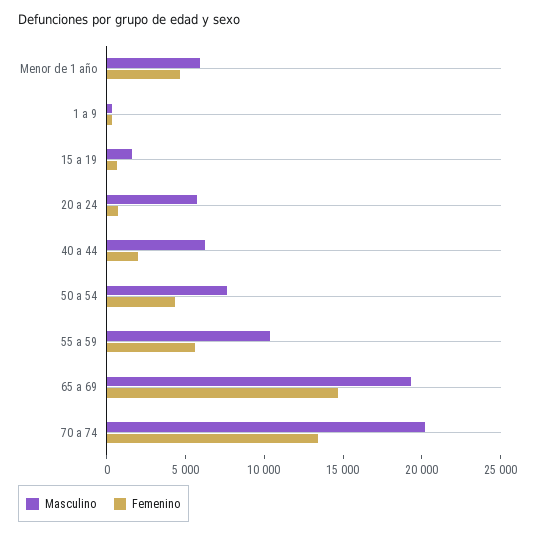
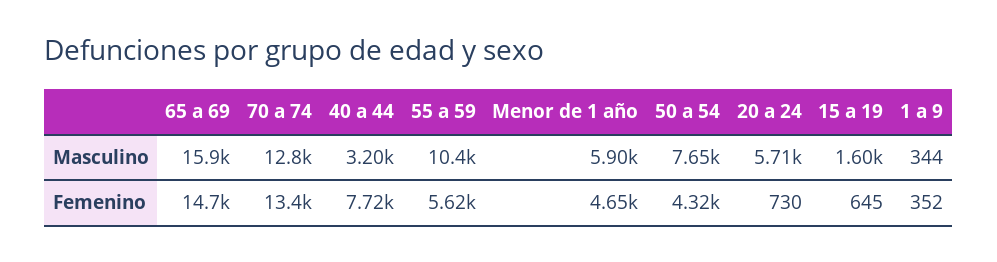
Masculino, 40 a 44: 6000 -> 3200
Femenino, 40 a 44: 2000 -> 7720
Masculino, 65 a 69: 19000 -> 15900
Masculino, 70 a 74: 20000 -> 12800

